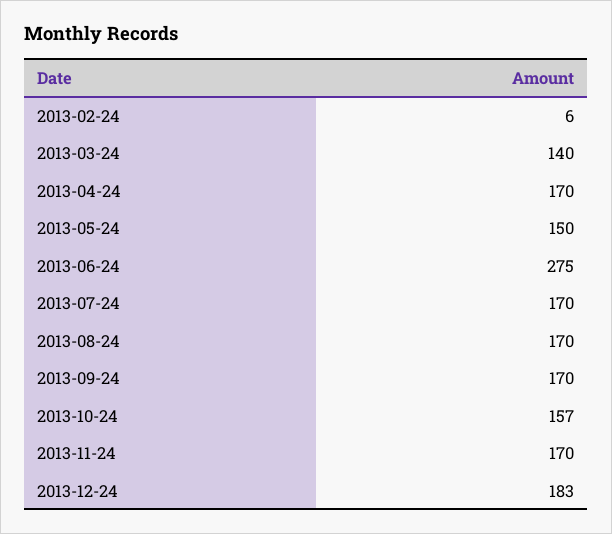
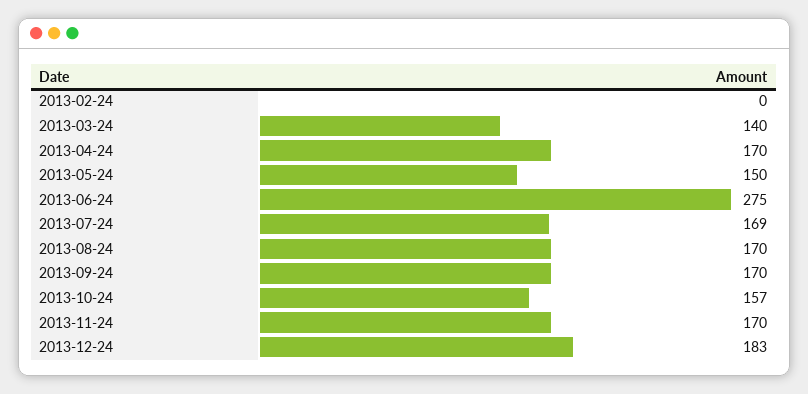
2013-02-24: 6 -> 0
2013-07-24: 170 -> 169

